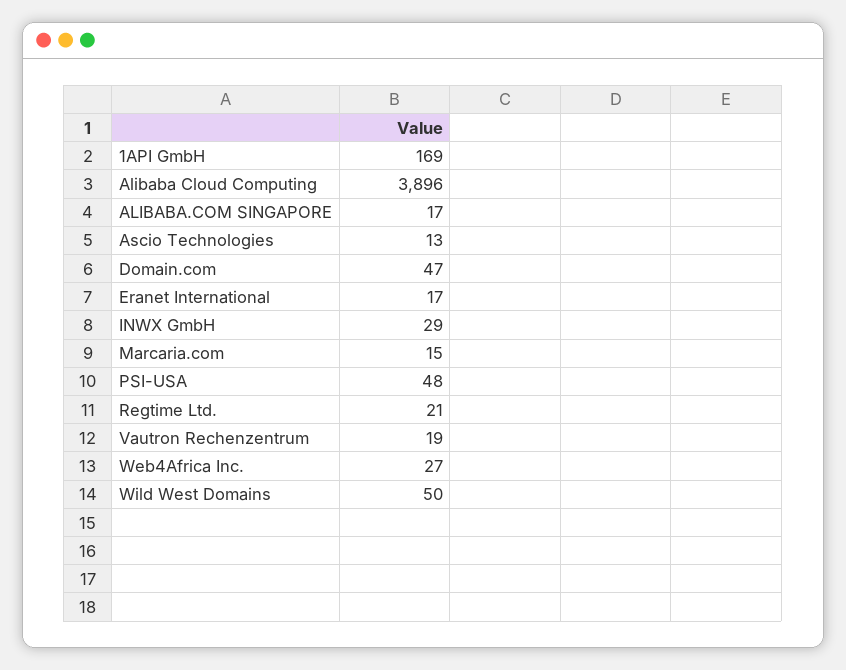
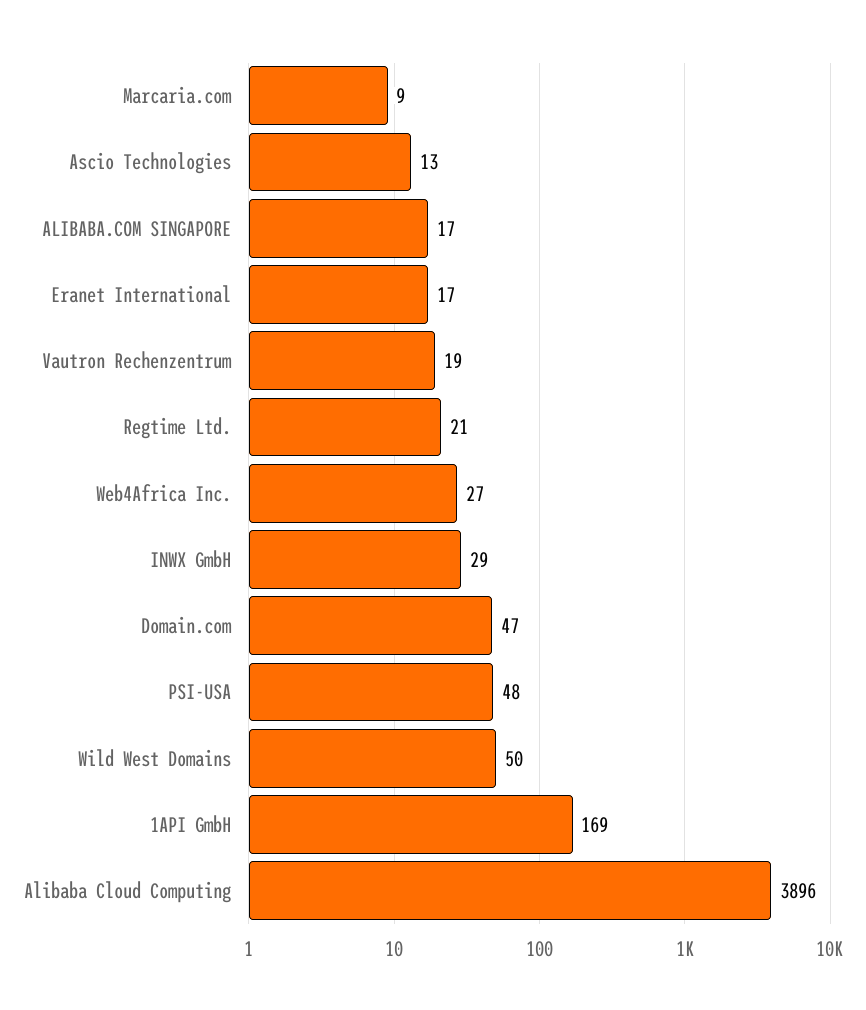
Marcaria.com: 15 -> 9

